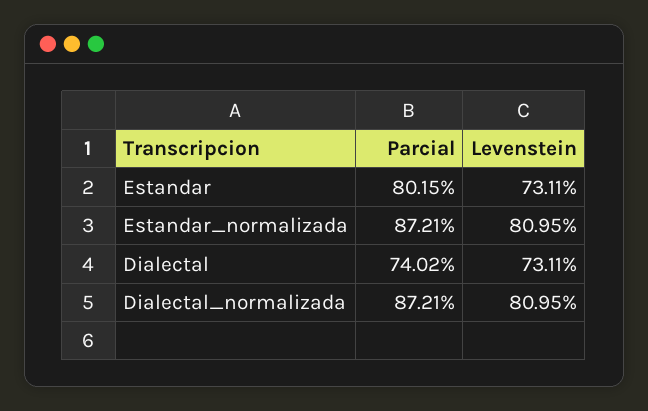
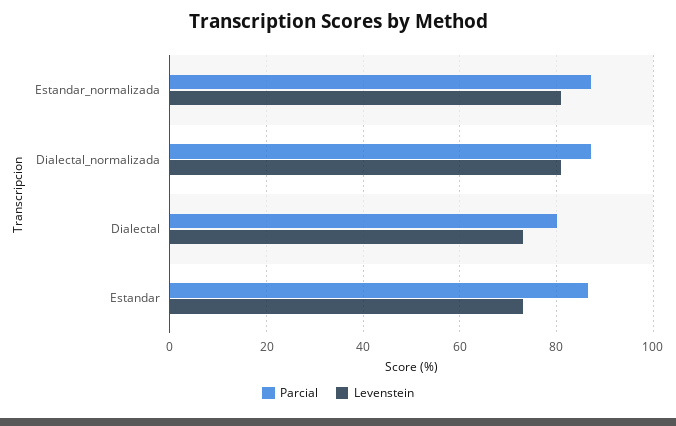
Parcial, Estandar: 80.15 -> 86
Parcial, Dialectal: 74.02 -> 80

